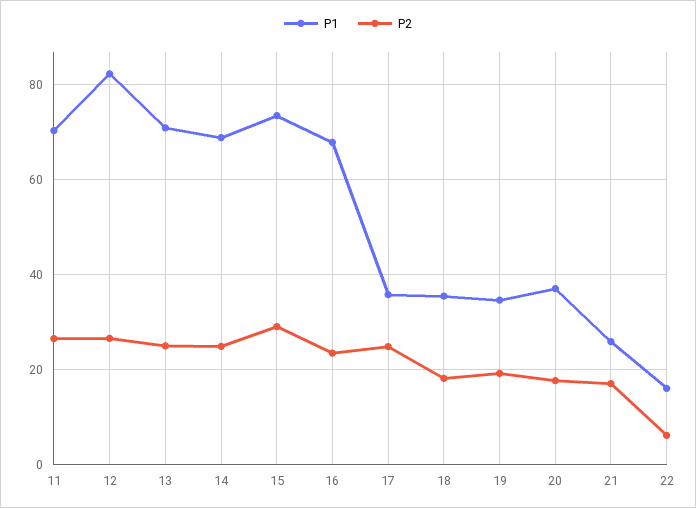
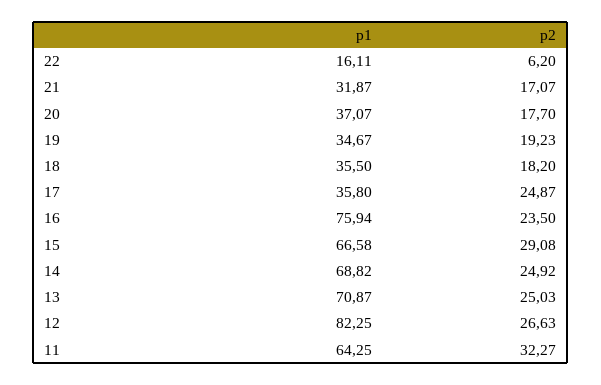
P1, 11: 70 -> 64.25
P2, 11: 26 -> 32.27
P1, 15: 74 -> 66.58
P1, 16: 68 -> 75.94
P1, 21: 26 -> 31.87

